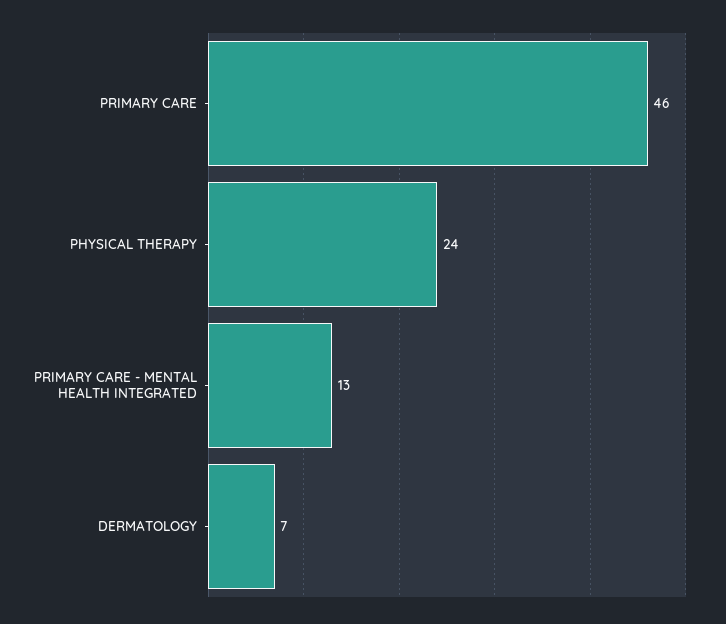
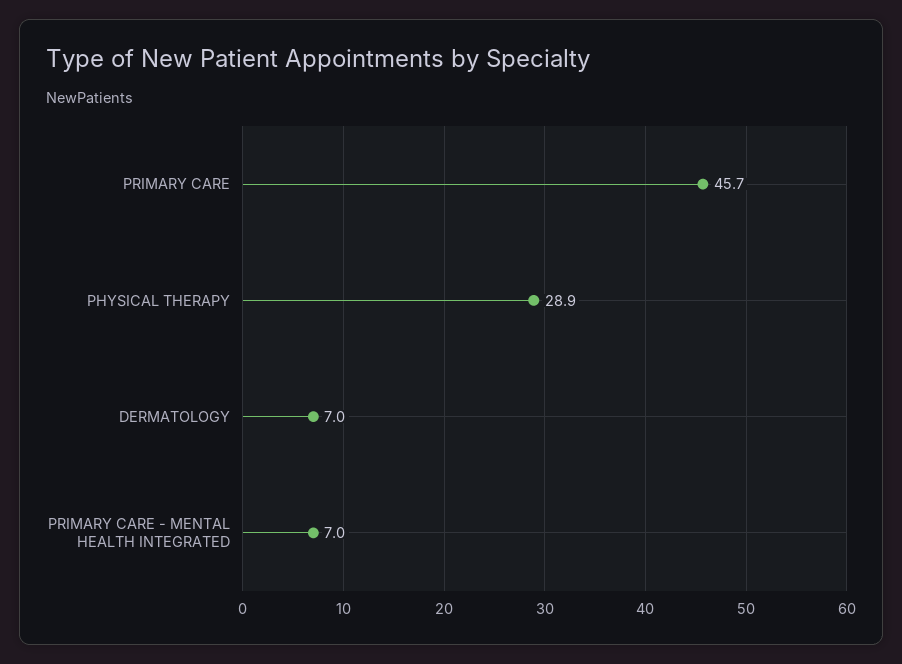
PHYSICAL THERAPY: 24 -> 28.9
PRIMARY CARE - MENTAL HEALTH INTEGRATED: 13 -> 7

